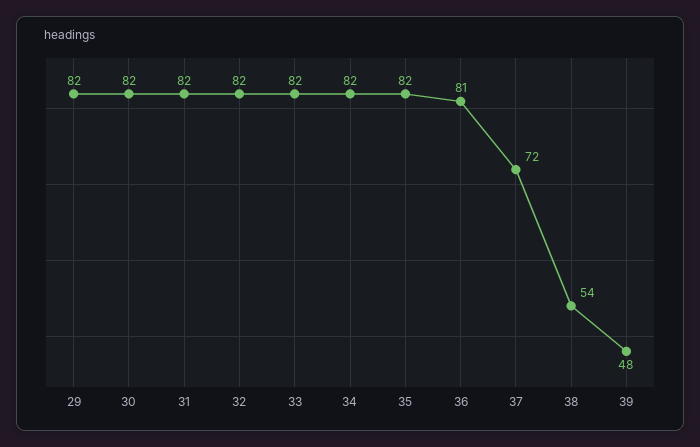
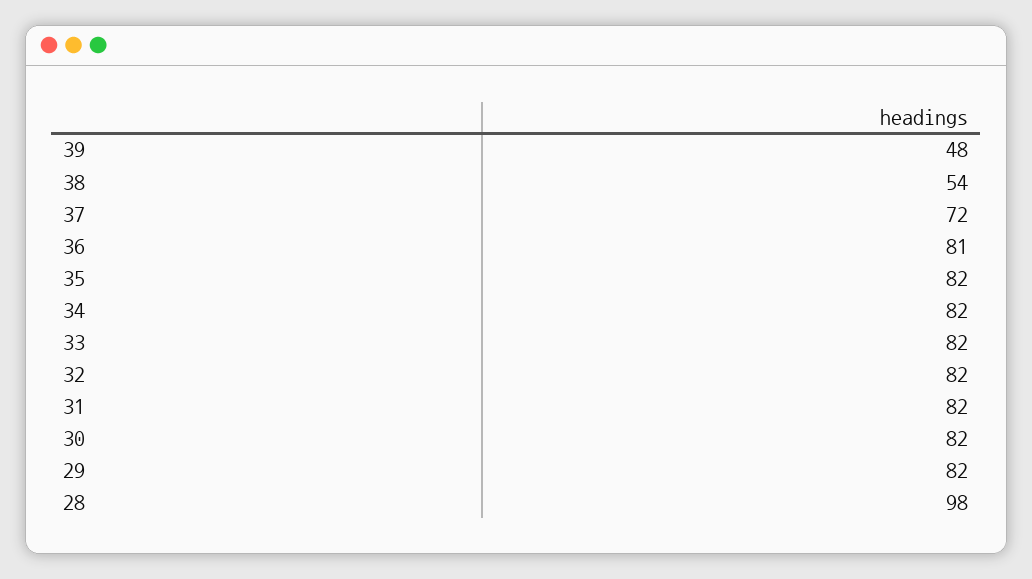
28: none -> 98

